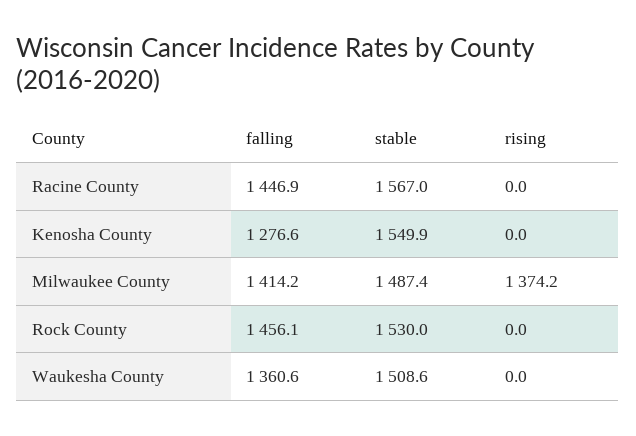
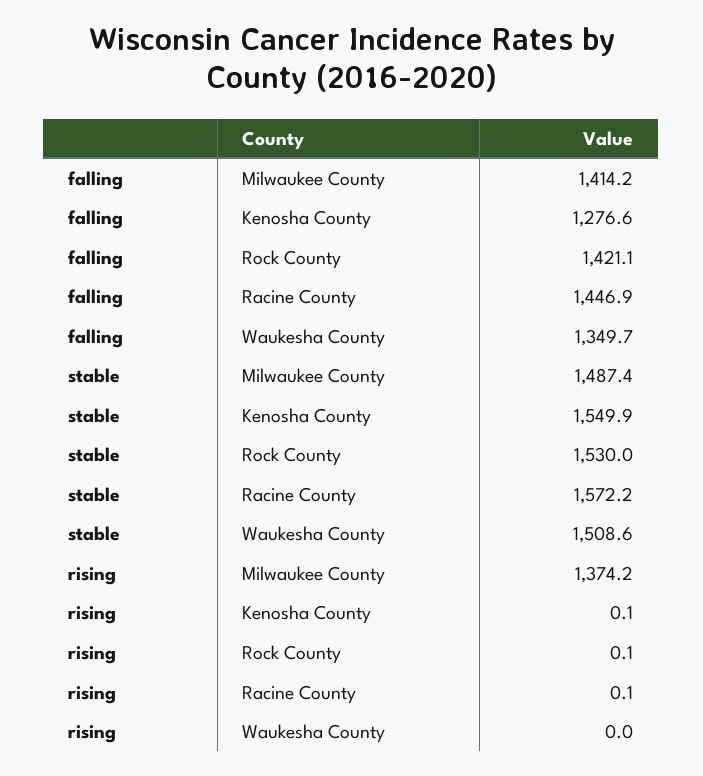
stable, Racine County: 1567 -> 1572.2
rising, Racine County: 0 -> 0.1
rising, Kenosha County: 0 -> 0.1
falling, Rock County: 1456.1 -> 1421.1
rising, Rock County: 0 -> 0.1
falling, Waukesha County: 1360.6 -> 1349.7

